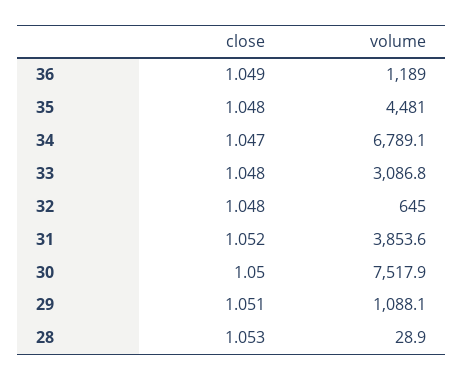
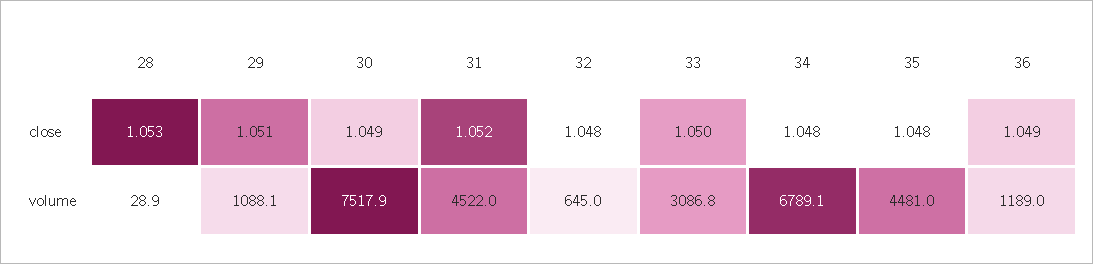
close, 34: 1.047 -> 1.048
close, 33: 1.048 -> 1.05
volume, 31: 3853.6 -> 4522
close, 30: 1.05 -> 1.049

